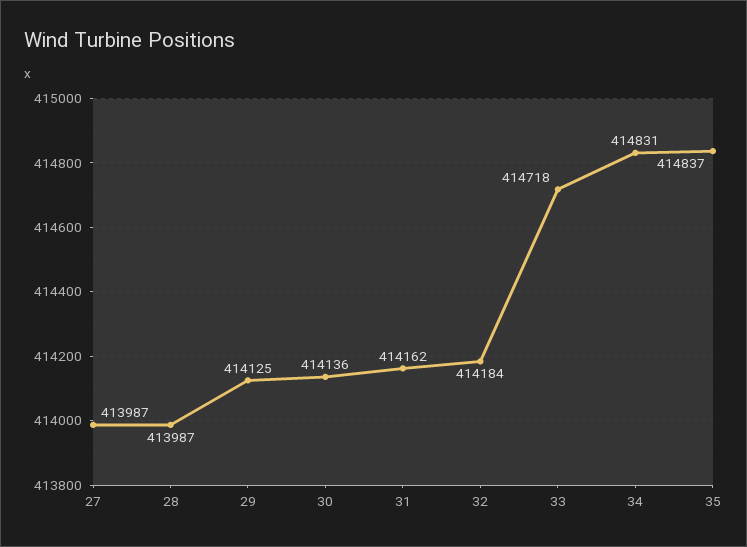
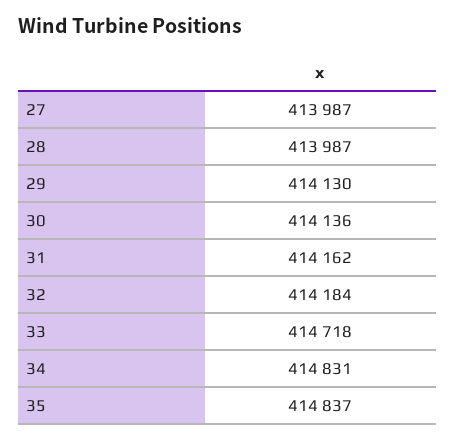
29: 414125 -> 414130

